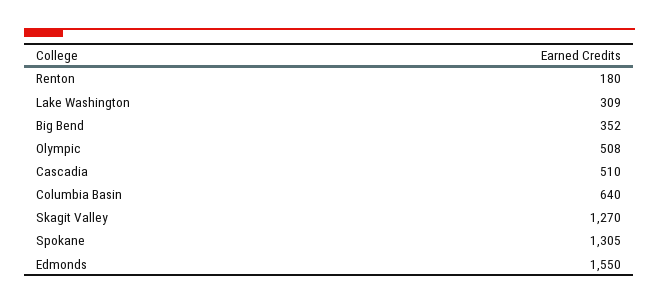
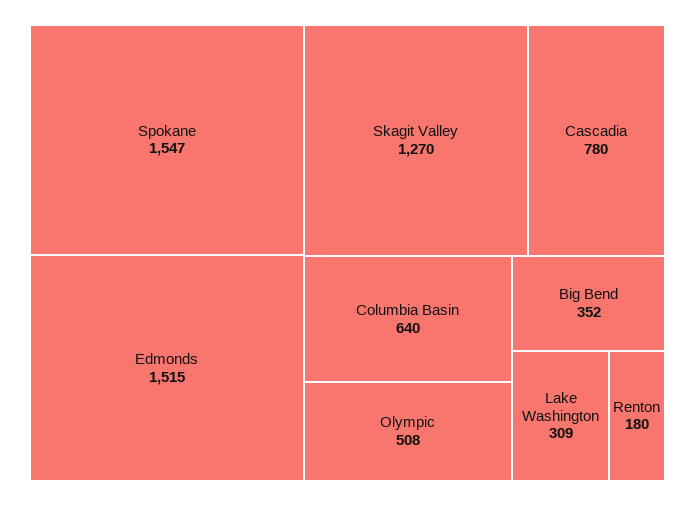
Cascadia: 510 -> 780
Spokane: 1305 -> 1547
Edmonds: 1550 -> 1515

